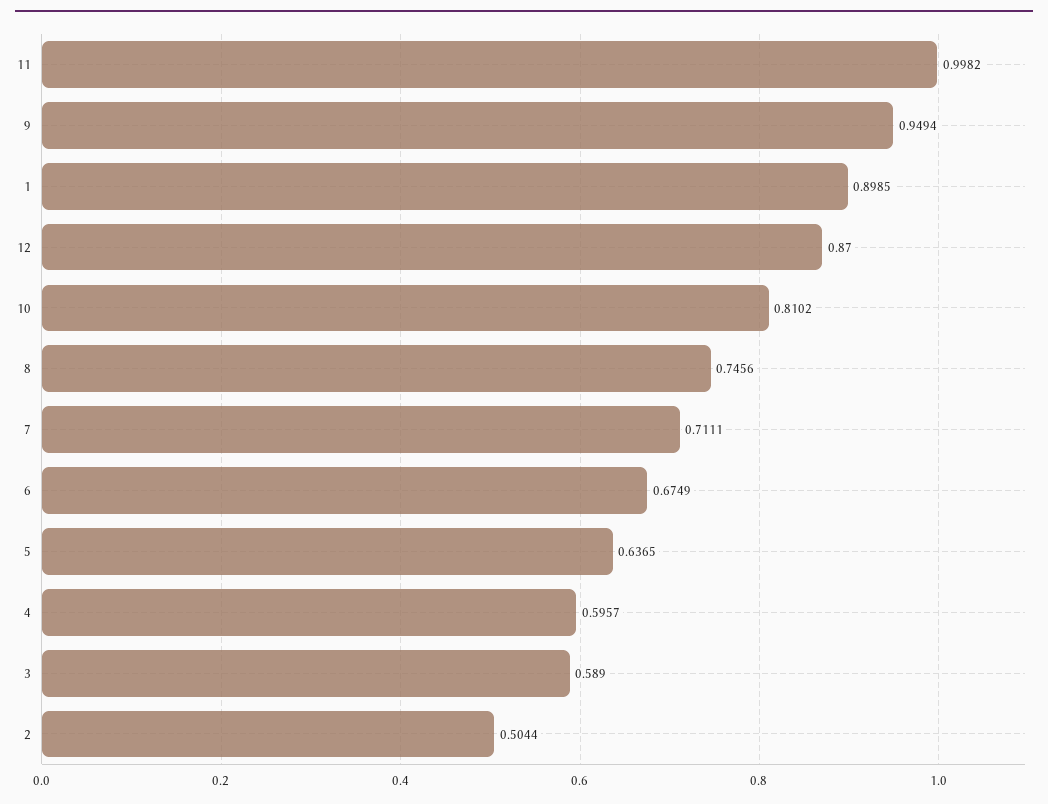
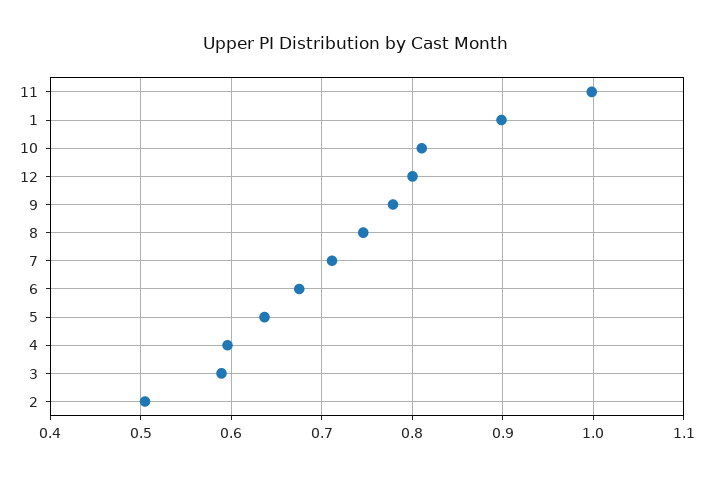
9: 0.9494 -> 0.78
12: 0.87 -> 0.8

